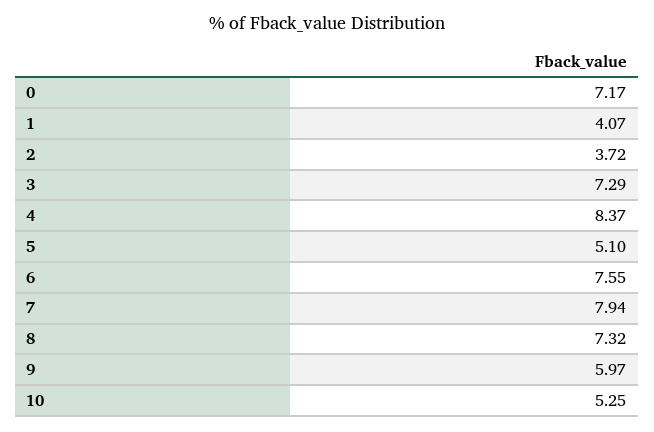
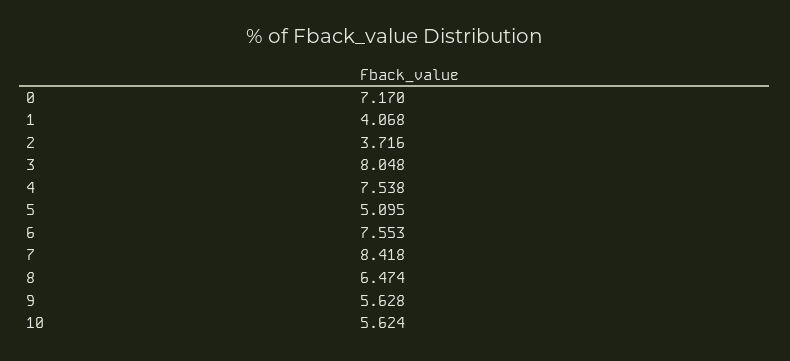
3: 7.29 -> 8.048
4: 8.37 -> 7.538
7: 7.94 -> 8.418
8: 7.32 -> 6.474
9: 5.97 -> 5.628
10: 5.25 -> 5.624

